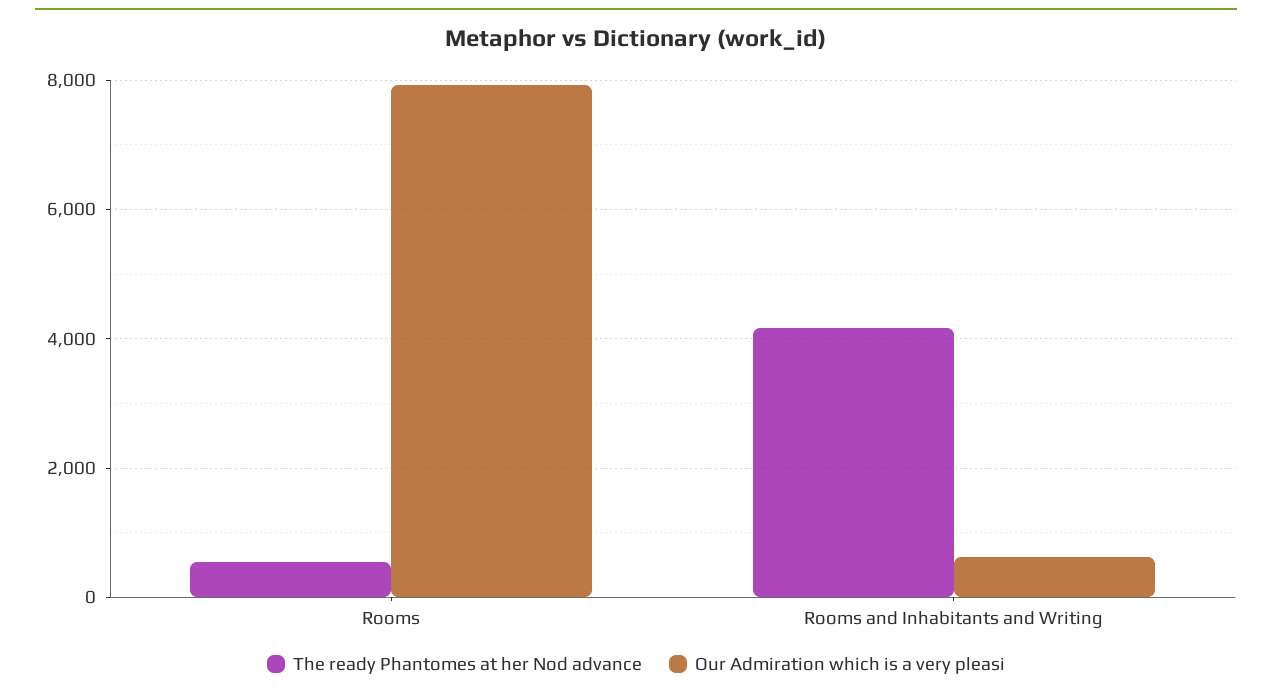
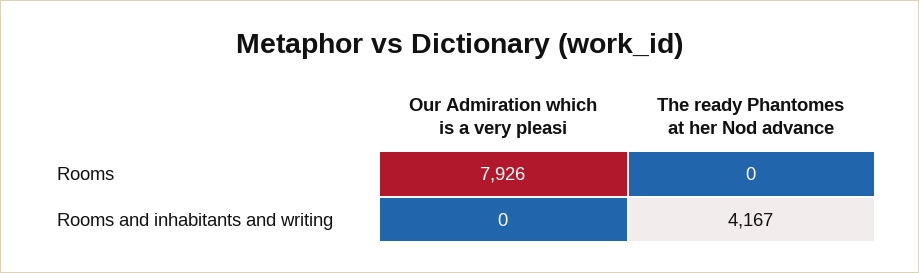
The ready Phantomes at her Nod advance, Rooms: 600 -> 0
Our Admiration which is a very pleasi, Rooms and Inhabitants and Writing: 600 -> 0

